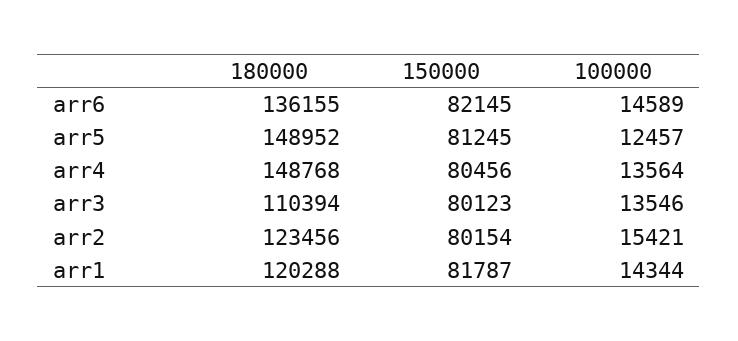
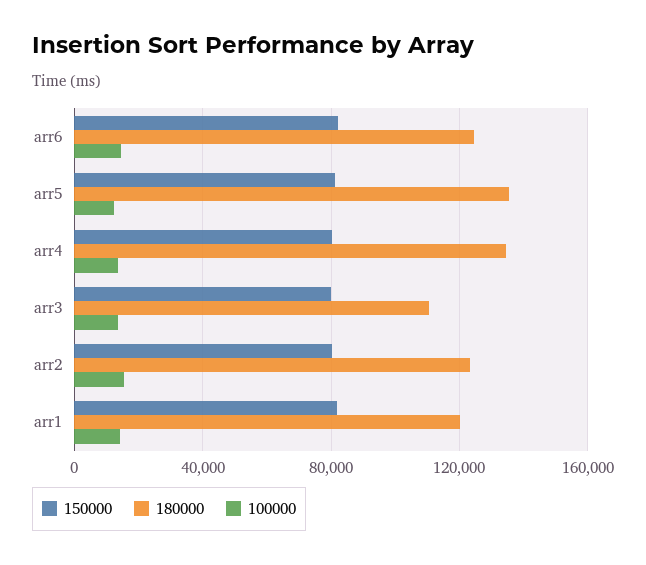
180000, arr6: 136155 -> 125000
180000, arr5: 148952 -> 135000
180000, arr4: 148768 -> 135000

